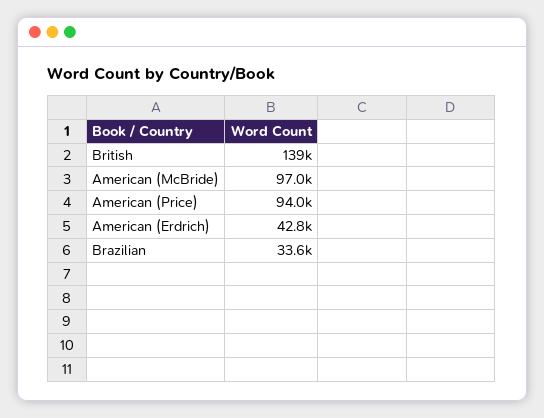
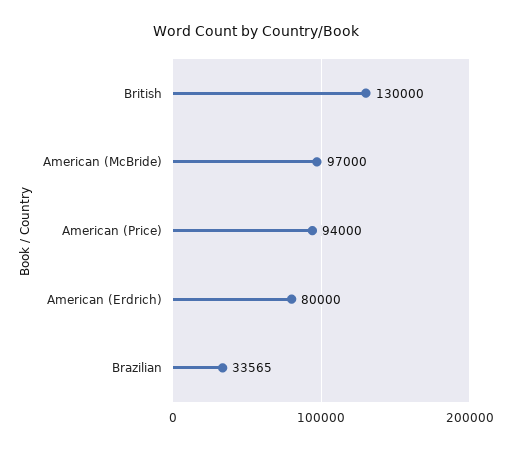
British: 139000 -> 130000
American (Erdrich): 42800 -> 80000

